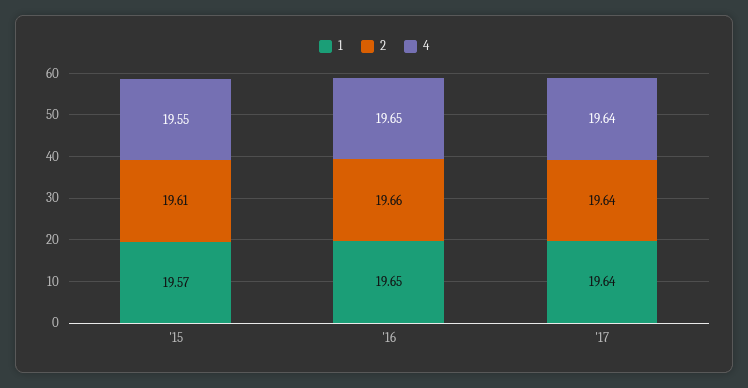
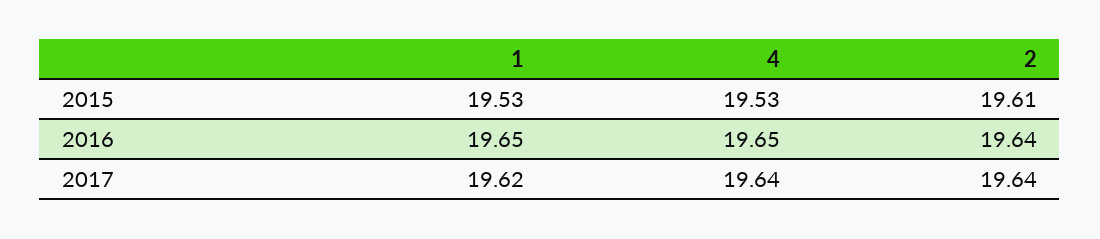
1, '15: 19.57 -> 19.53
4, '15: 19.55 -> 19.53
2, '16: 19.66 -> 19.64
1, '17: 19.64 -> 19.62

